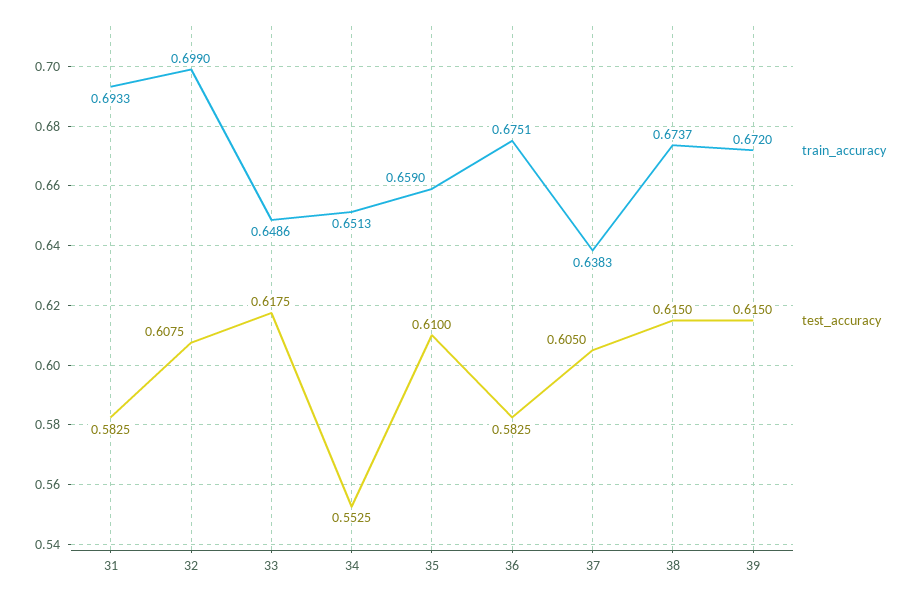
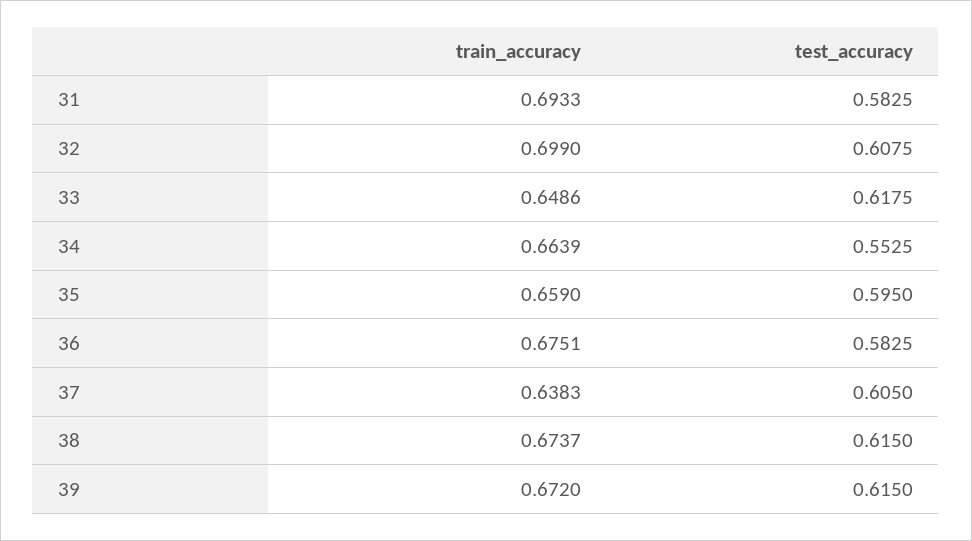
train_accuracy, 34: 0.6513 -> 0.6639
test_accuracy, 35: 0.61 -> 0.595

